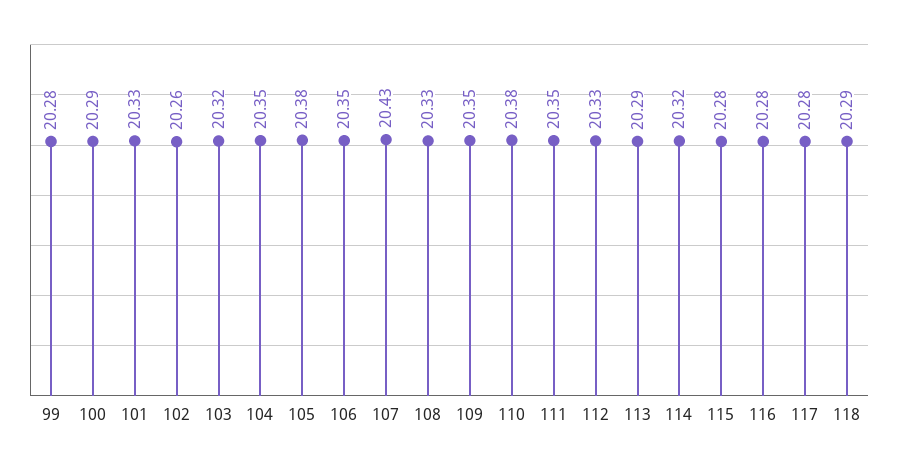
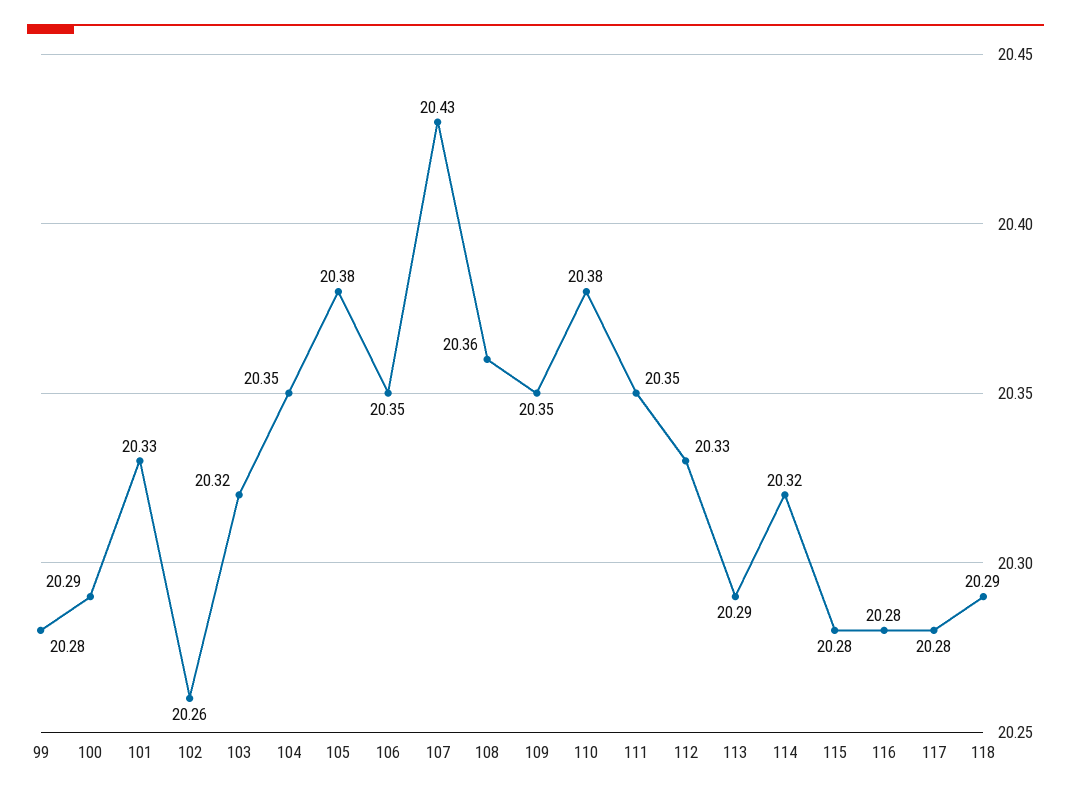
108: 20.33 -> 20.36

